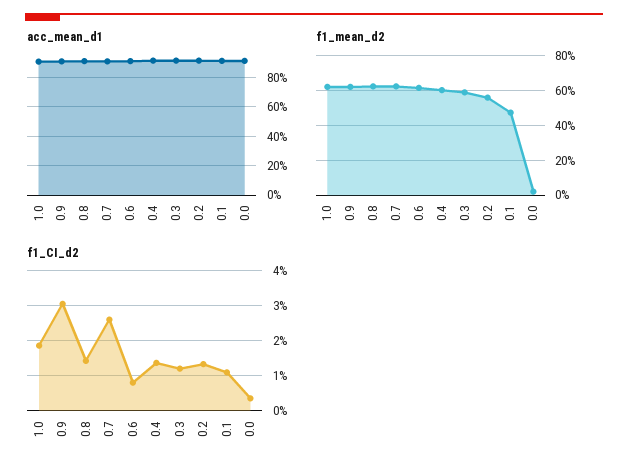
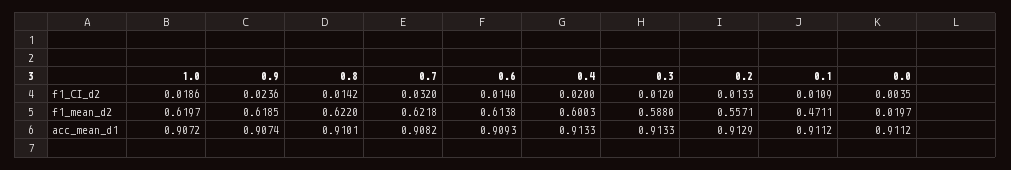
f1_CI_d2, 0.9: 0.03 -> 0.0236
f1_CI_d2, 0.7: 0.026 -> 0.032
f1_CI_d2, 0.6: 0.008 -> 0.014
f1_CI_d2, 0.4: 0.014 -> 0.02

